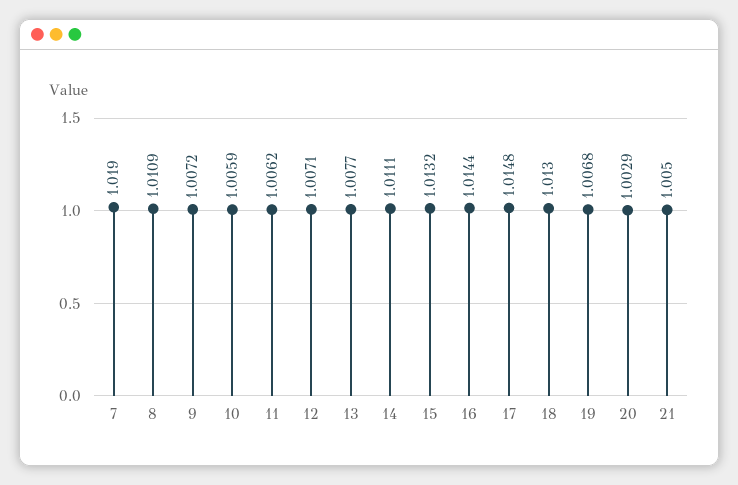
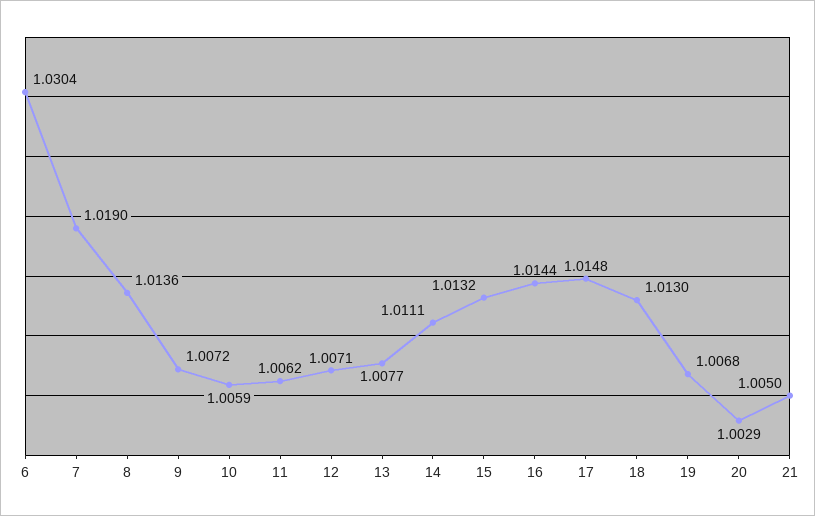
8: 1.0109 -> 1.0136
6: none -> 1.0304

